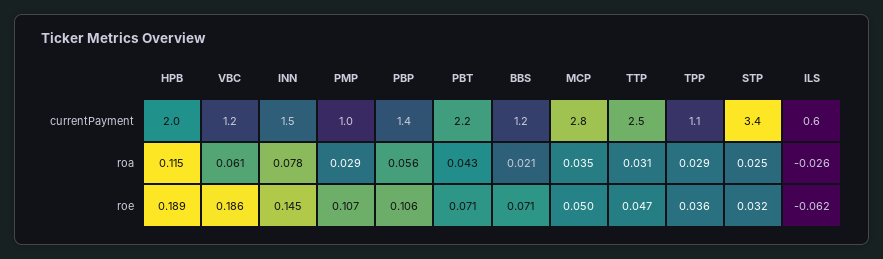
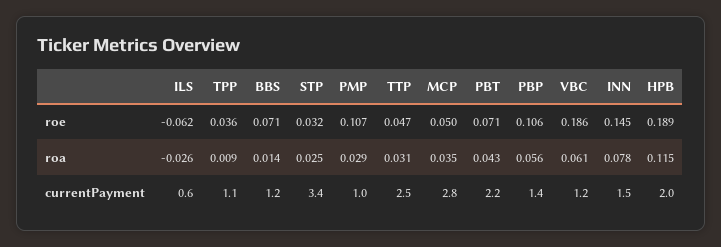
BBS, roa: 0.021 -> 0.014
TPP, roa: 0.029 -> 0.009

